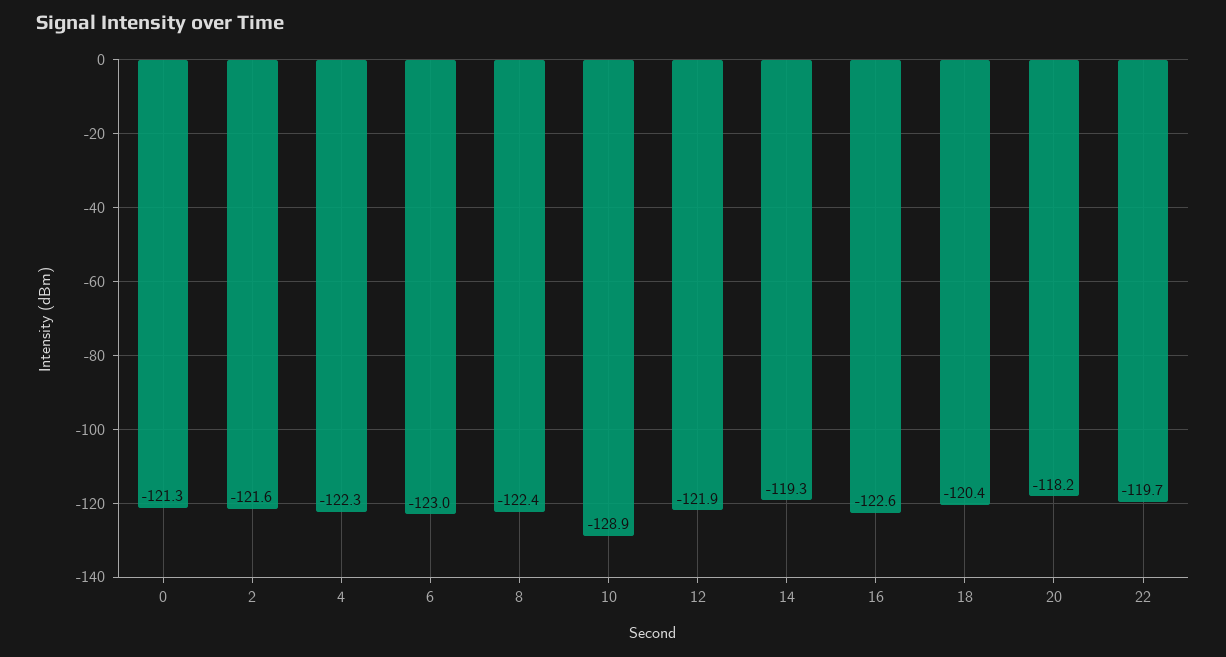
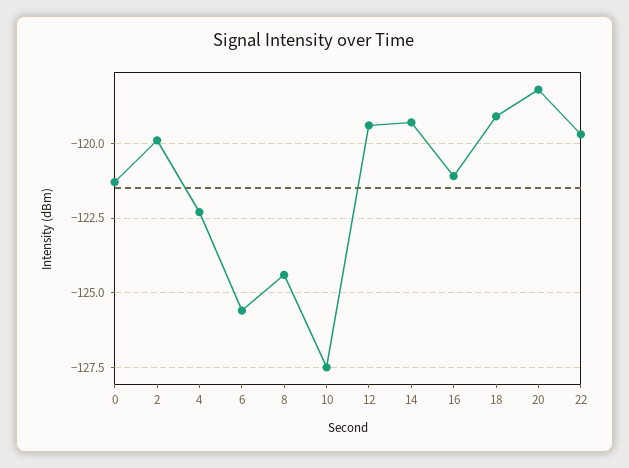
2: -121.6 -> -120
6: -123 -> -125.5
8: -122.4 -> -124.5
10: -128.9 -> -127.5
12: -121.9 -> -119.5
16: -122.6 -> -121
18: -120.4 -> -119

